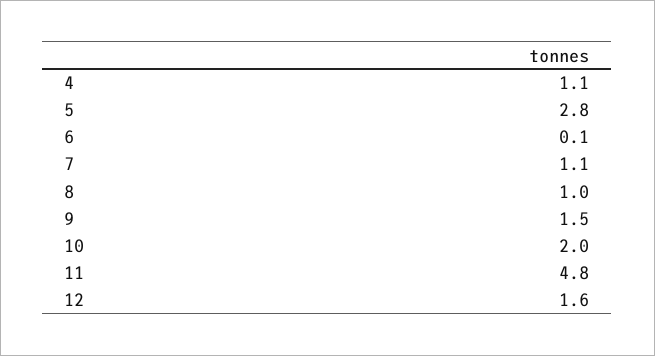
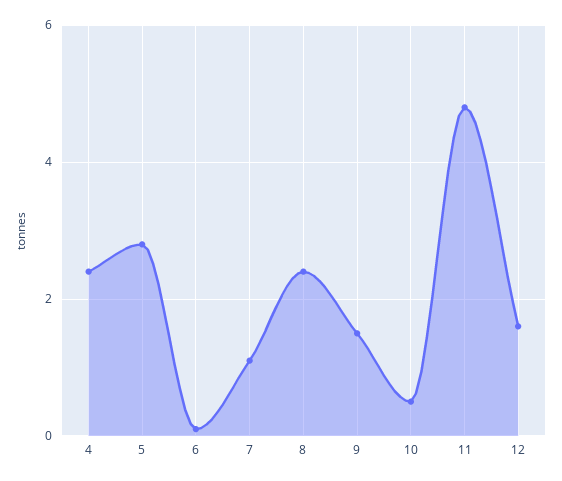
4: 1.1 -> 2.5
8: 1 -> 2.5
10: 2 -> 0.5

